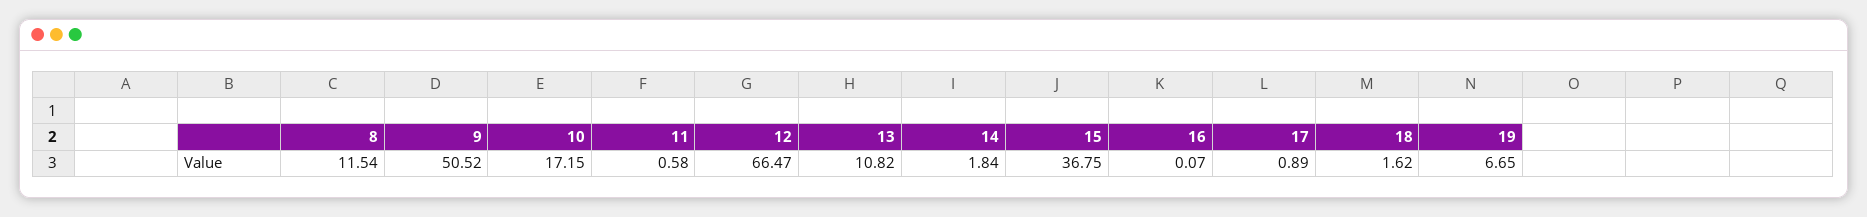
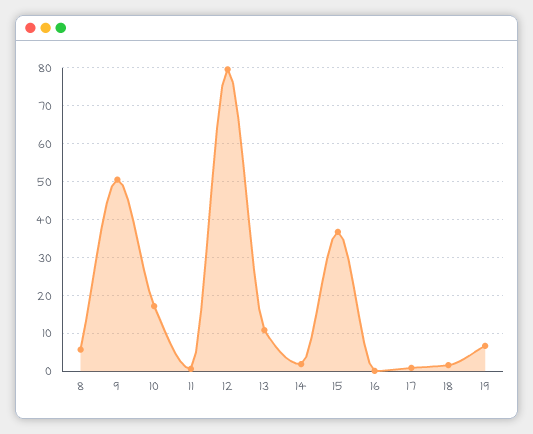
8: 11.54 -> 6
12: 66.47 -> 80

